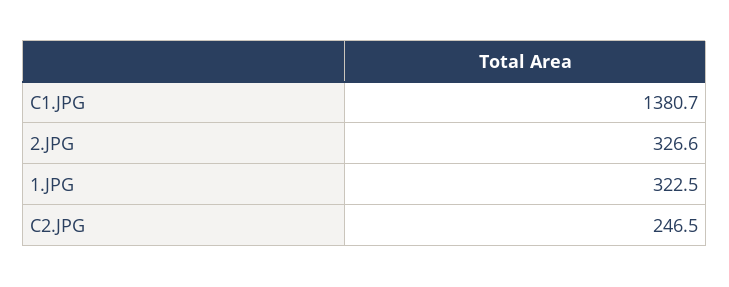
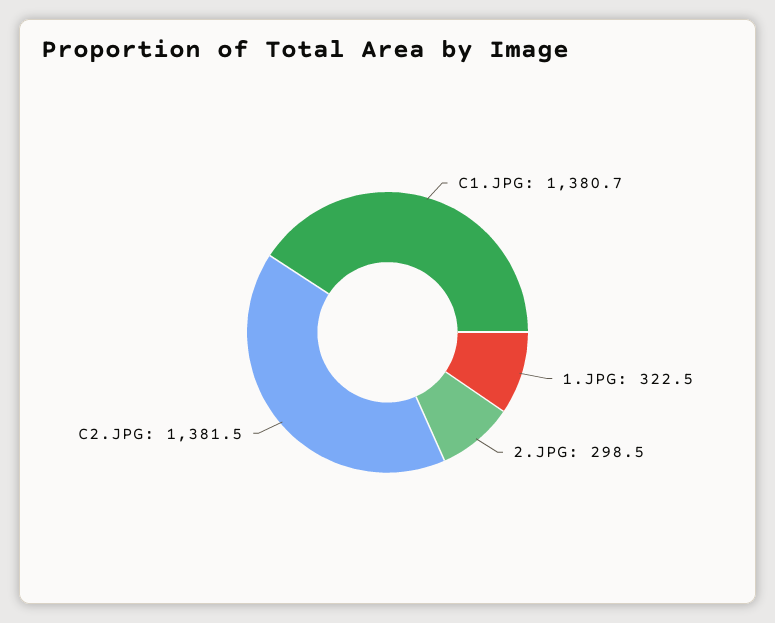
2.JPG: 326.6 -> 298.5
C2.JPG: 246.5 -> 1381.5

